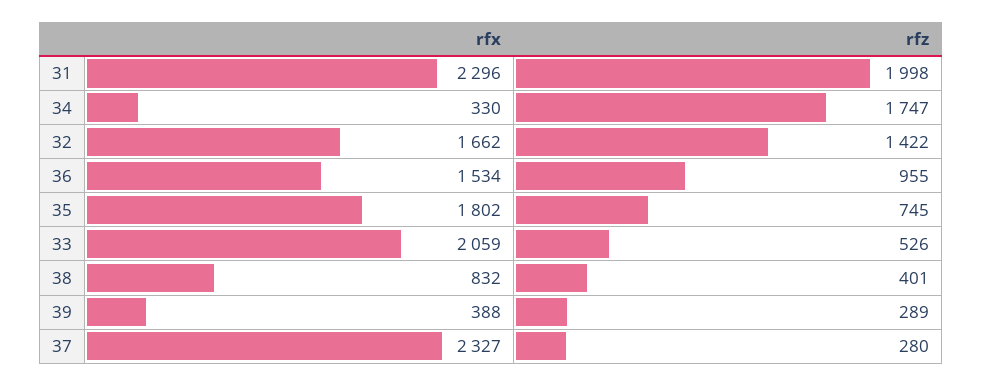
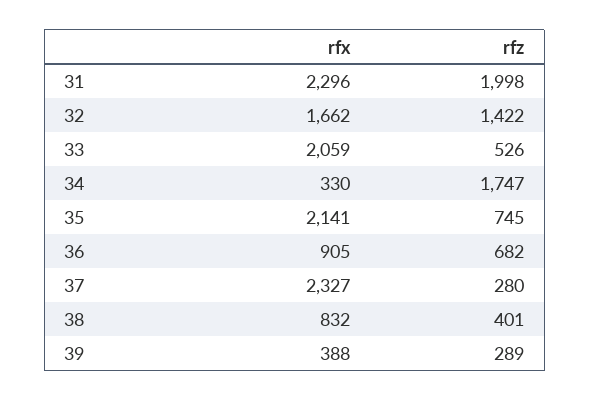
rfx, 36: 1534 -> 905
rfz, 36: 955 -> 682
rfx, 35: 1802 -> 2141

